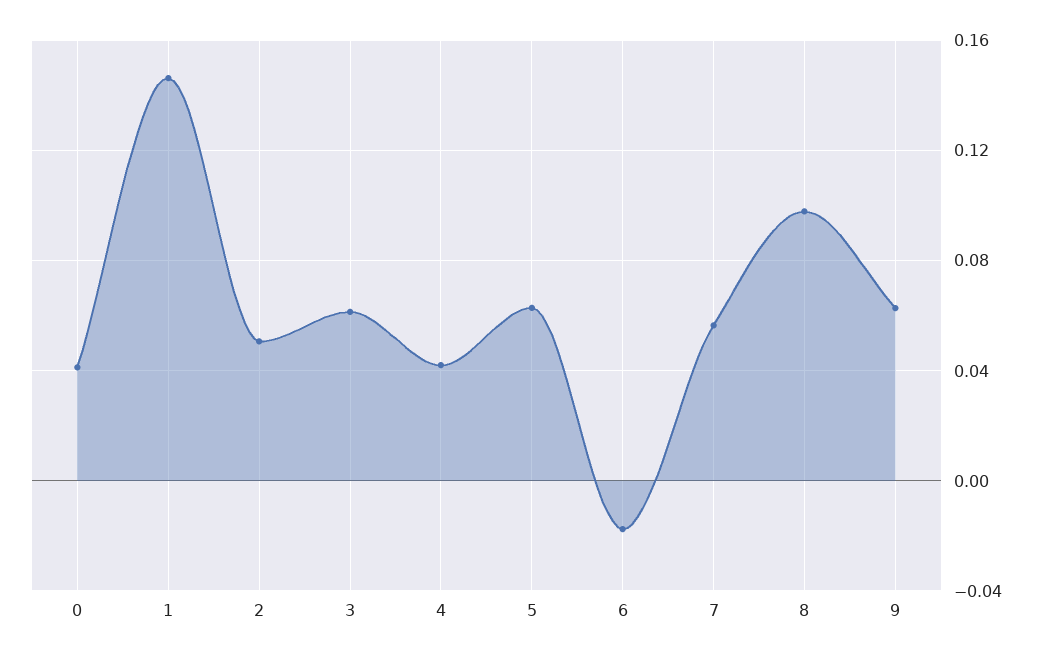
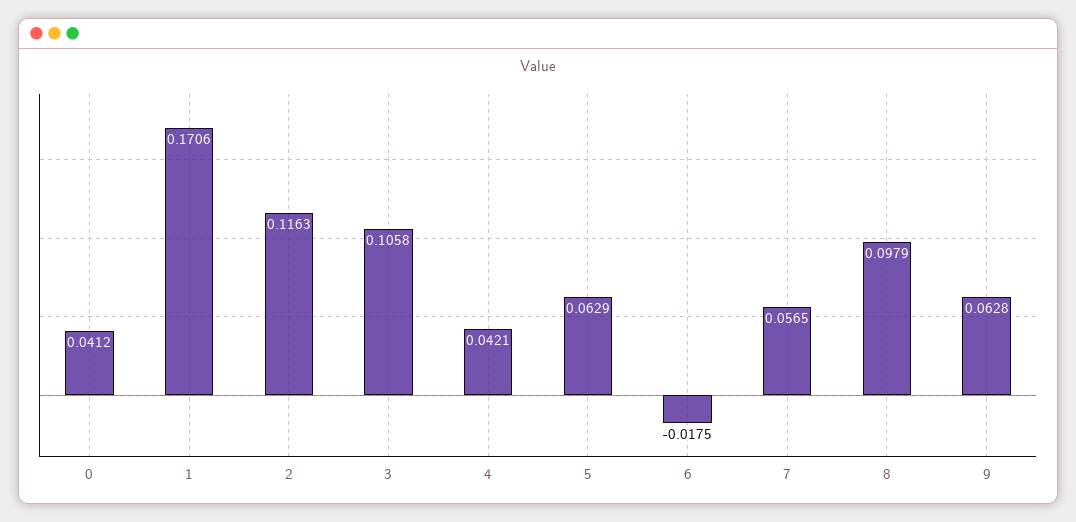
1: 0.145 -> 0.1706
2: 0.05 -> 0.1163
3: 0.06 -> 0.1058

